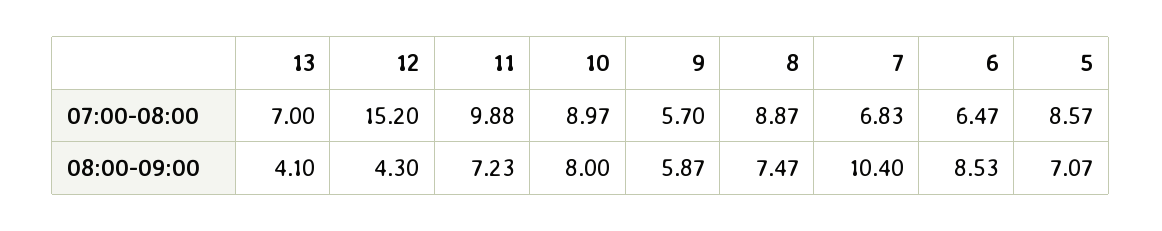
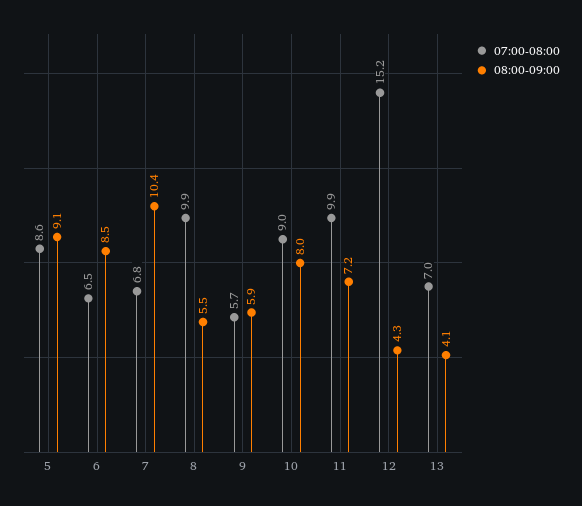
07:00-08:00, 8: 8.87 -> 9.9
08:00-09:00, 8: 7.47 -> 5.5
08:00-09:00, 5: 7.07 -> 9.1

